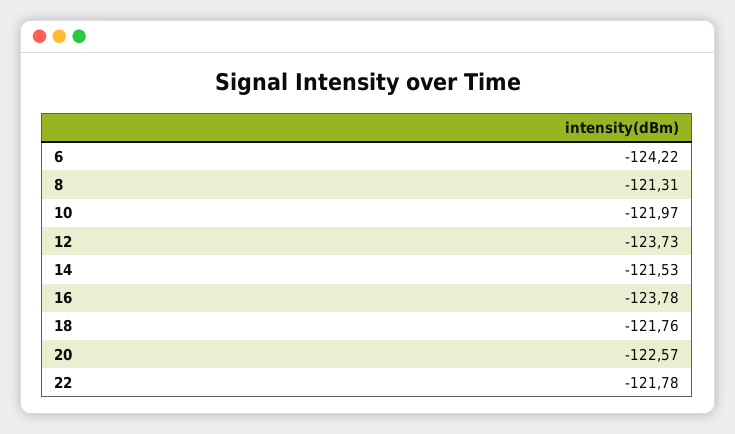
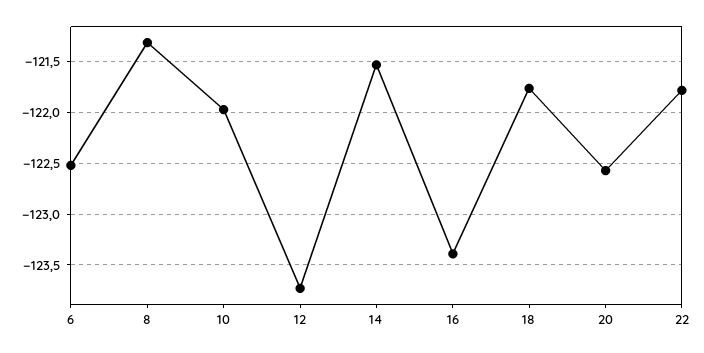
6: -124.22 -> -122.5
16: -123.78 -> -123.4

